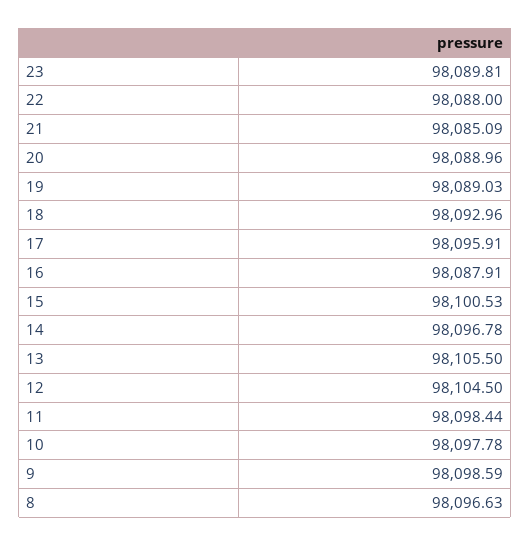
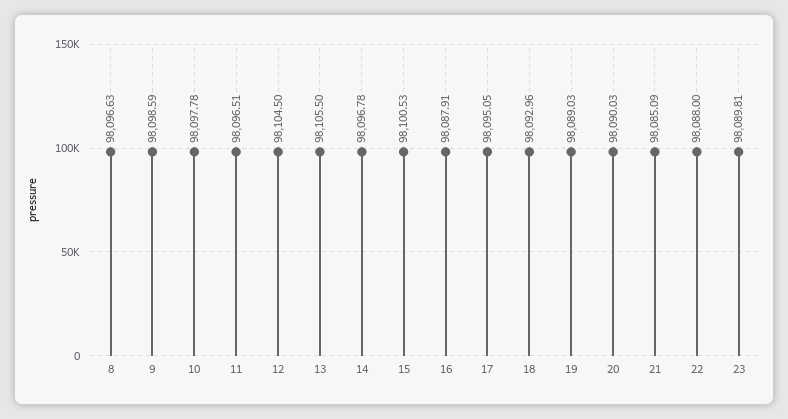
20: 98088.96 -> 98090.03
17: 98095.91 -> 98095.05
11: 98098.44 -> 98096.51

